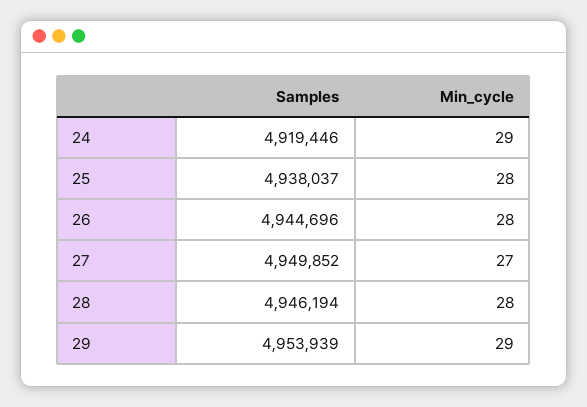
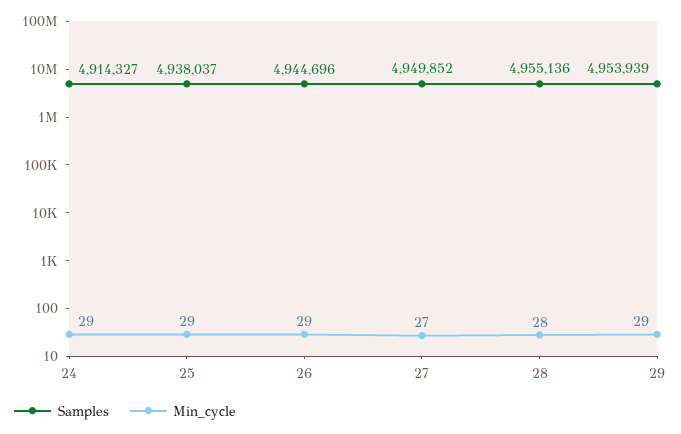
Samples, 24: 4919446 -> 4914327
Min_cycle, 25: 28 -> 29
Min_cycle, 26: 28 -> 29
Samples, 28: 4946194 -> 4955136

